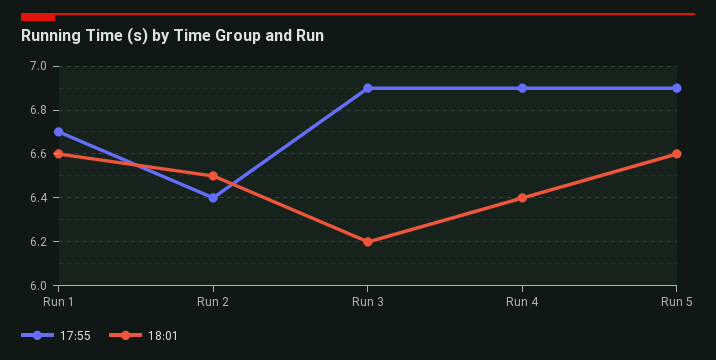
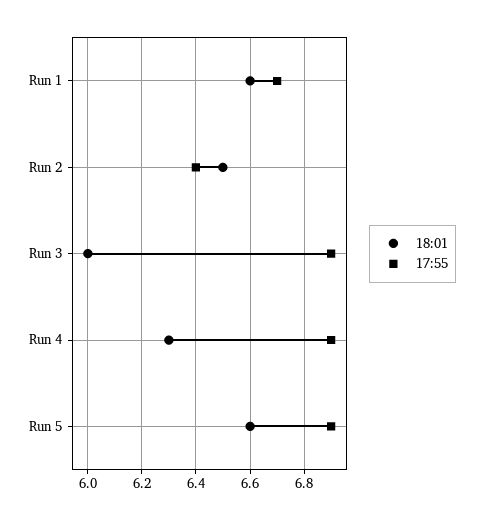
18:01, Run 3: 6.2 -> 6
18:01, Run 4: 6.4 -> 6.3

